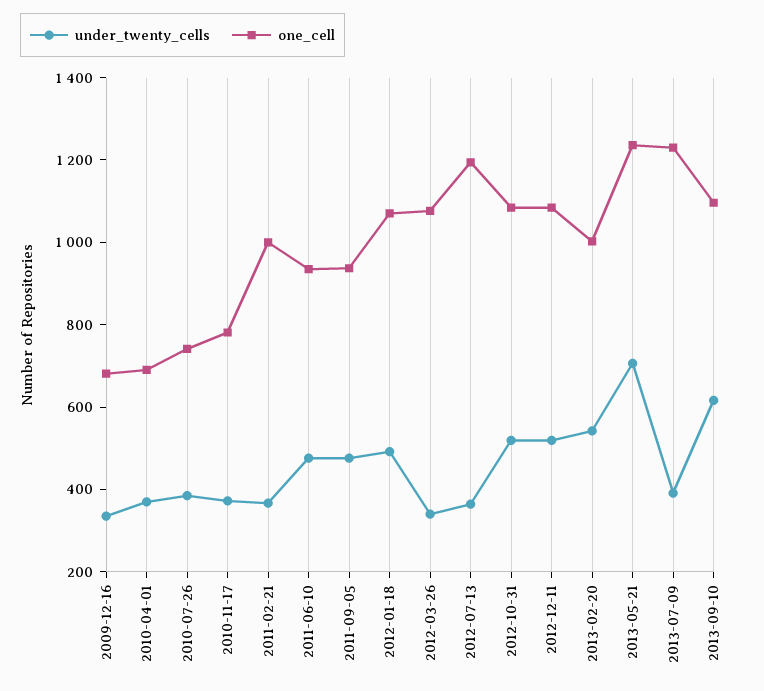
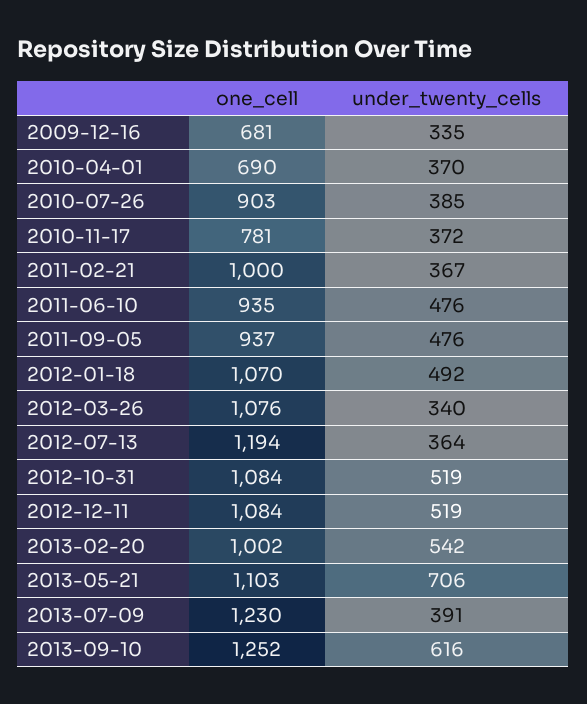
one_cell, 2010-07-26: 750 -> 903
one_cell, 2013-05-21: 1250 -> 1103
one_cell, 2013-09-10: 1100 -> 1252

